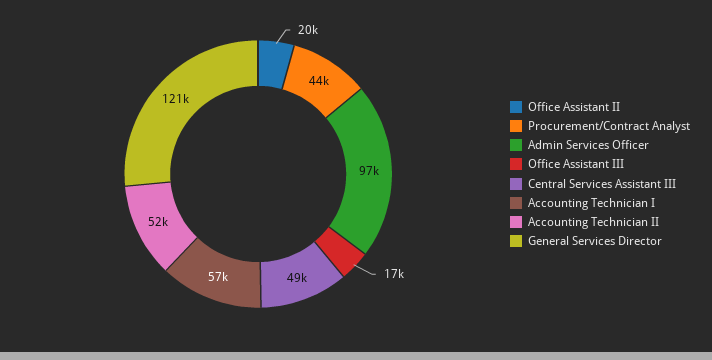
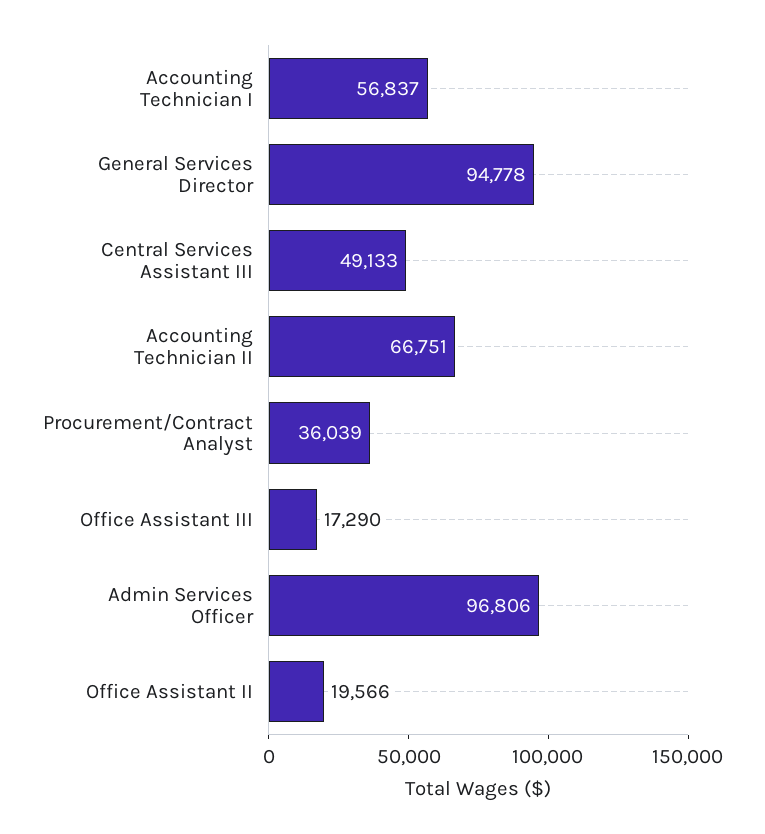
Procurement/Contract Analyst: 44000 -> 36039
Accounting Technician II: 52000 -> 66751
General Services Director: 121000 -> 94778

